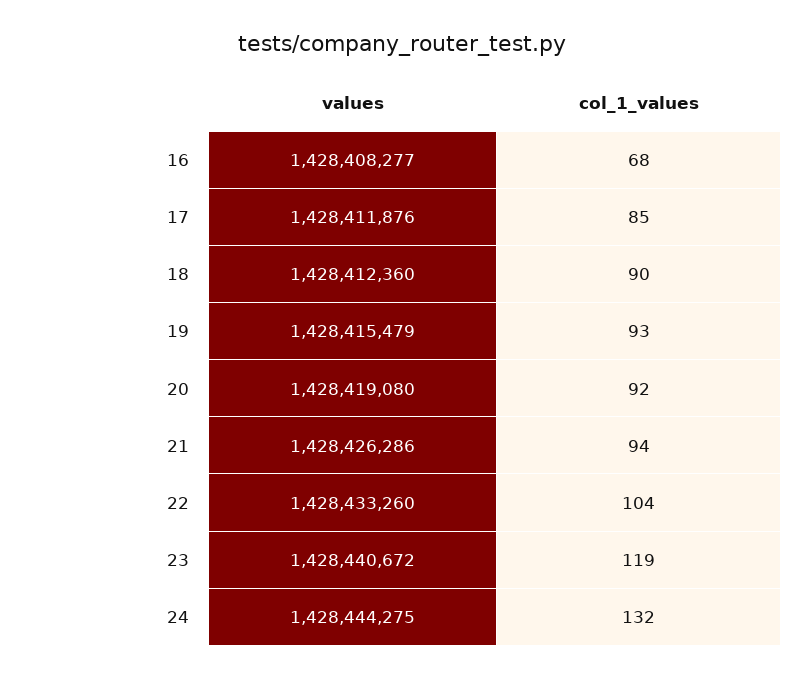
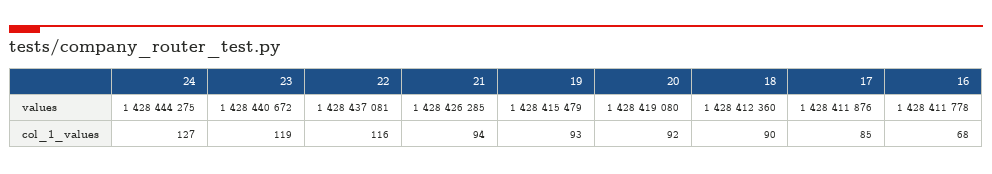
values, 16: 1428408277 -> 1428411778
values, 21: 1428426286 -> 1428426285
values, 22: 1428433260 -> 1428437081
col_1_values, 22: 104 -> 116
col_1_values, 24: 132 -> 127

